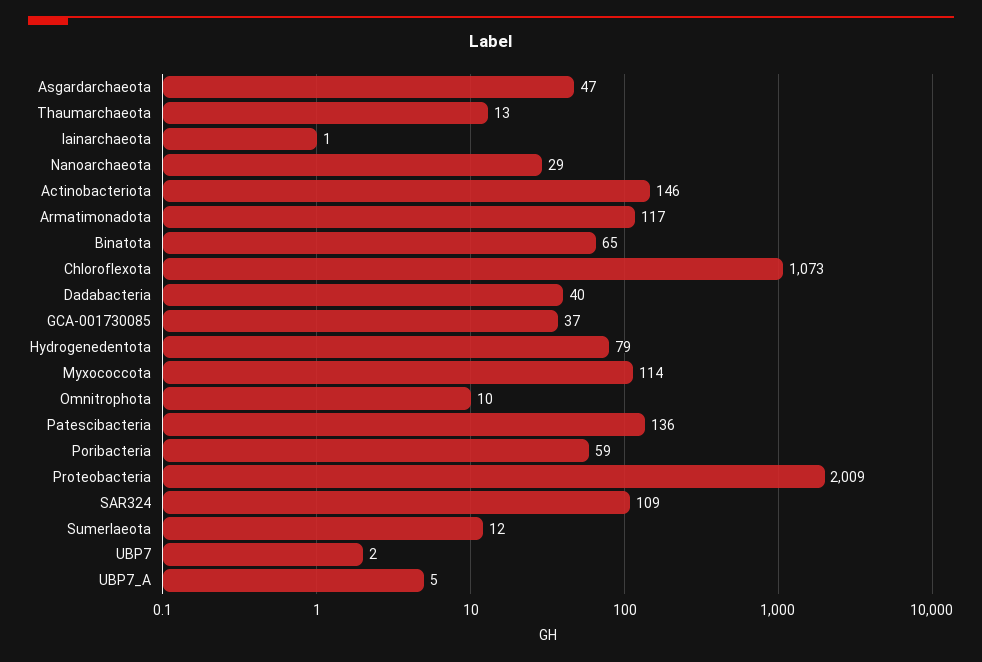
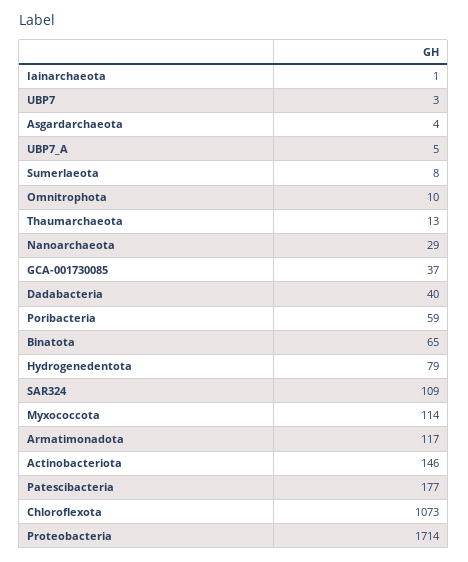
Asgardarchaeota: 47 -> 4
Patescibacteria: 136 -> 177
Proteobacteria: 2009 -> 1714
Sumerlaeota: 12 -> 8
UBP7: 2 -> 3

